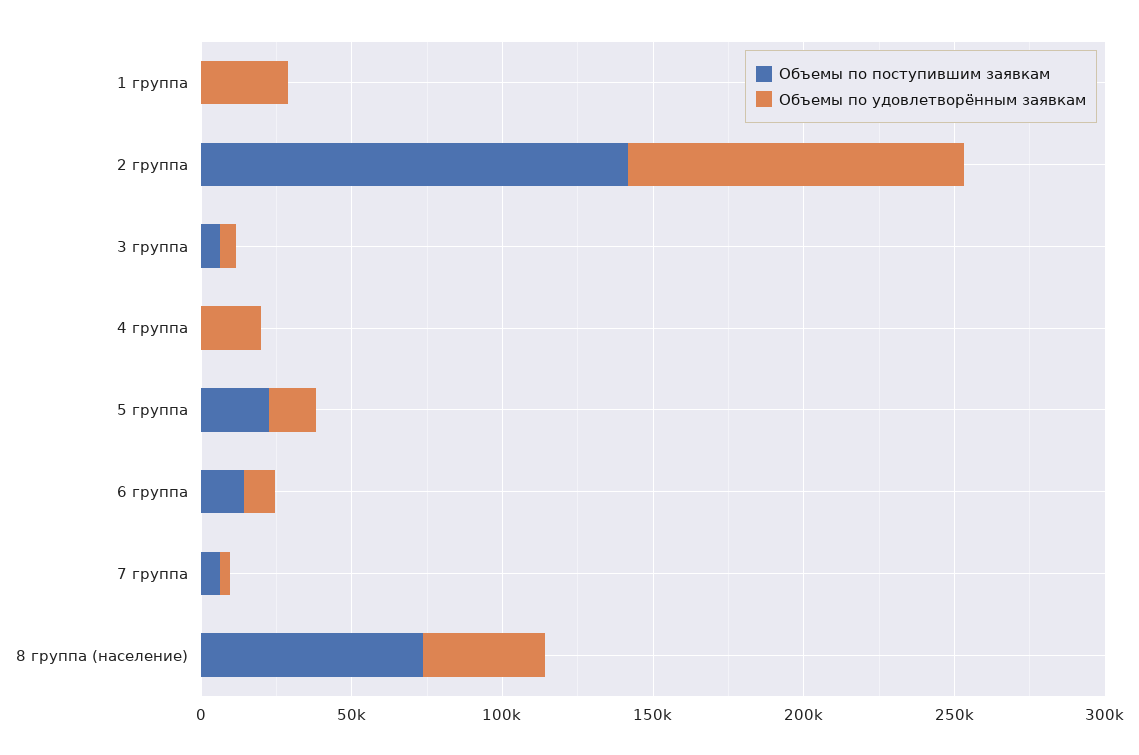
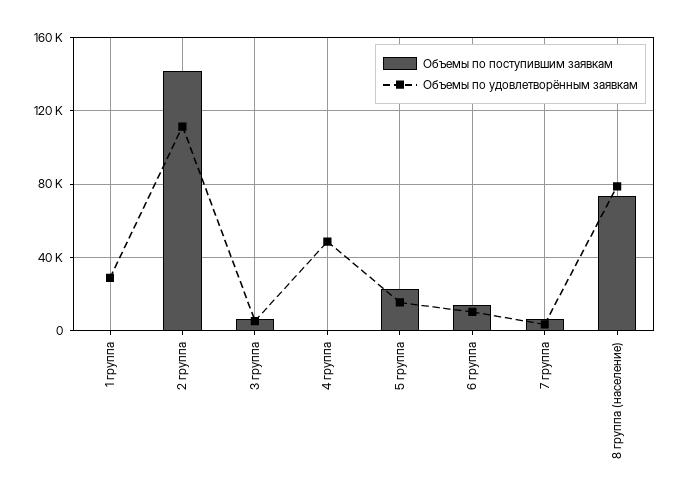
Объемы по удовлетворённым заявкам, 4 группа: 20000 -> 50000
Объемы по удовлетворённым заявкам, 8 группа (население): 40000 -> 80000

